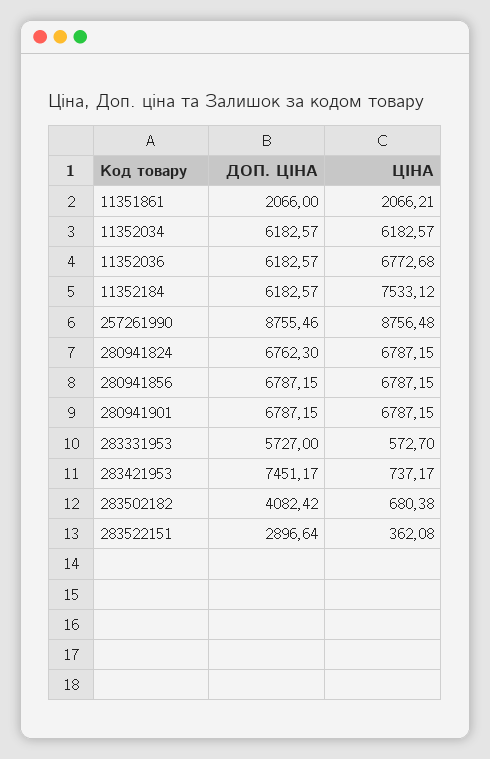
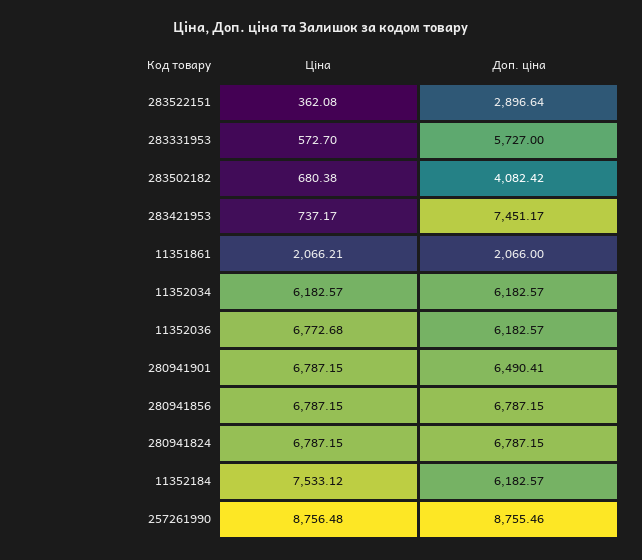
ДОП. ЦІНА, 280941824: 6762.3 -> 6787.15
ДОП. ЦІНА, 280941901: 6787.15 -> 6490.41

